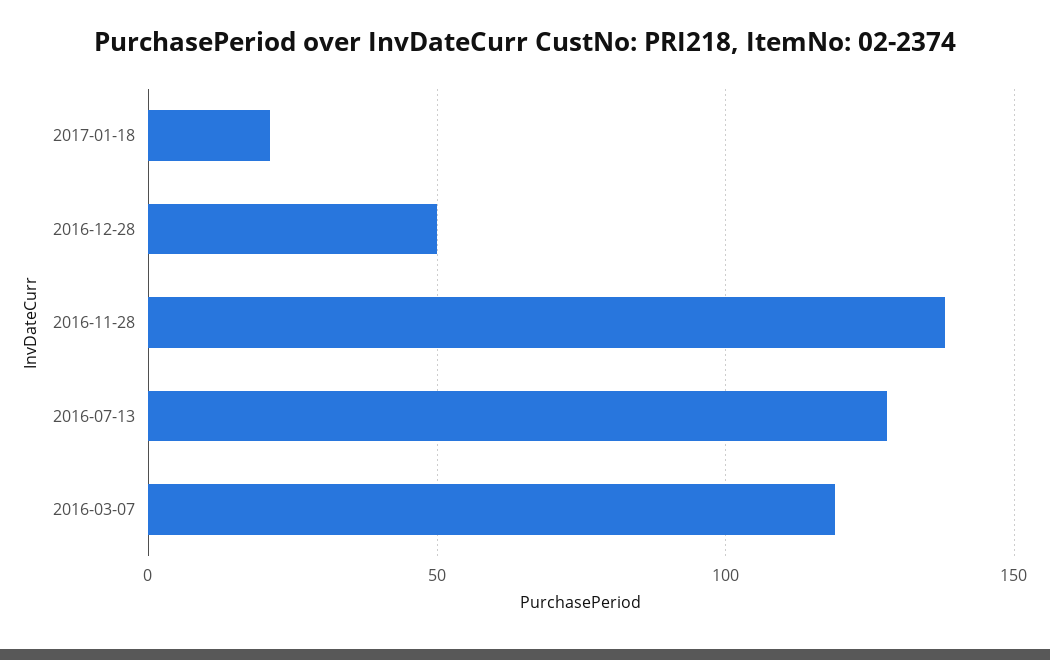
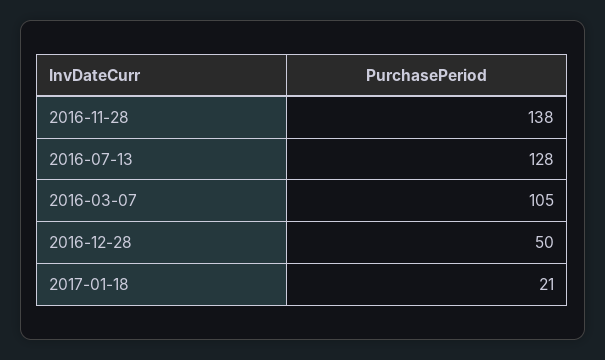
2016-03-07: 120 -> 105

